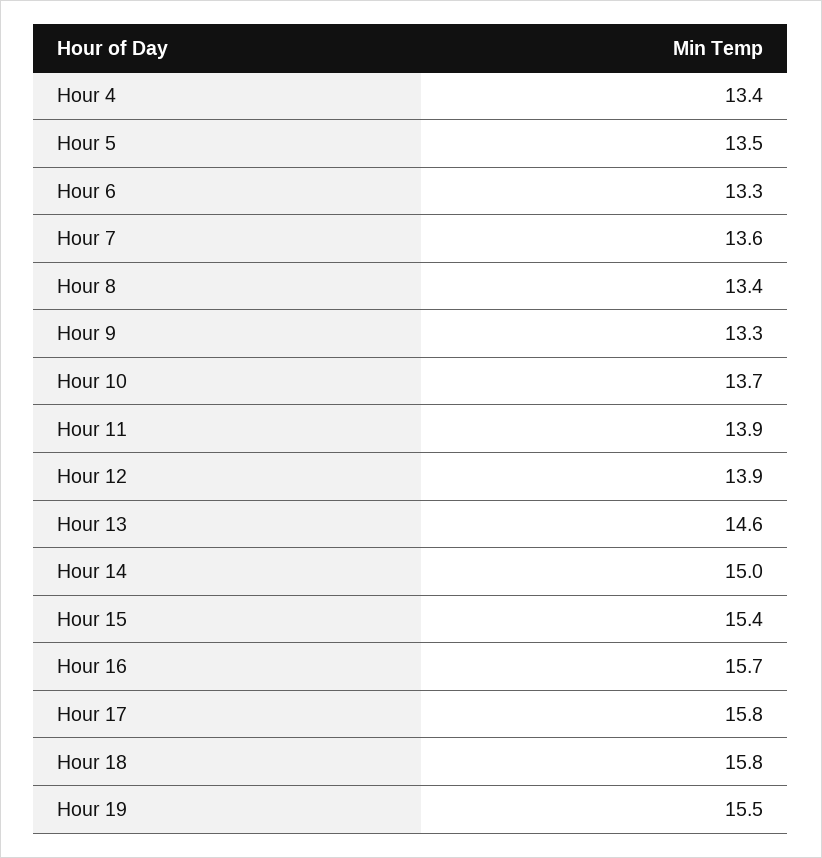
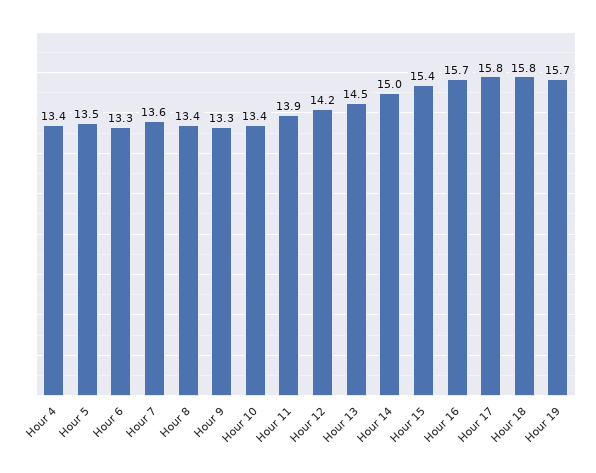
Hour 10: 13.7 -> 13.4
Hour 12: 13.9 -> 14.2
Hour 13: 14.6 -> 14.5
Hour 19: 15.5 -> 15.7

